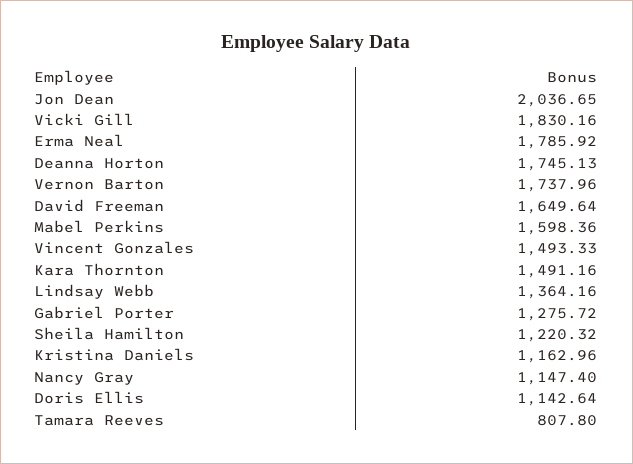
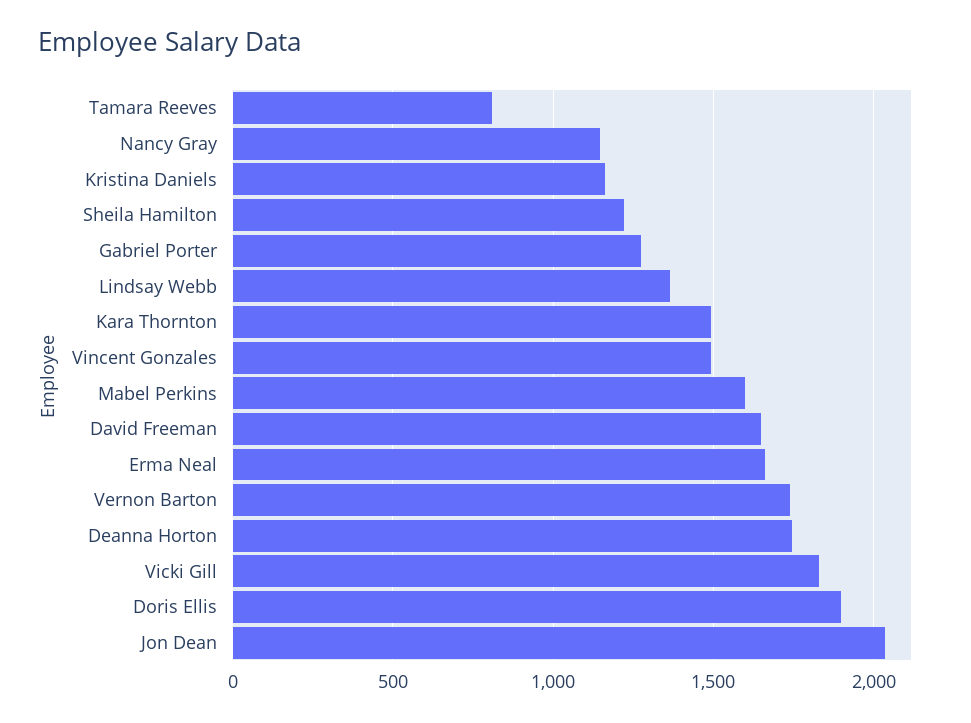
Erma Neal: 1785.92 -> 1650
Doris Ellis: 1142.64 -> 1900

